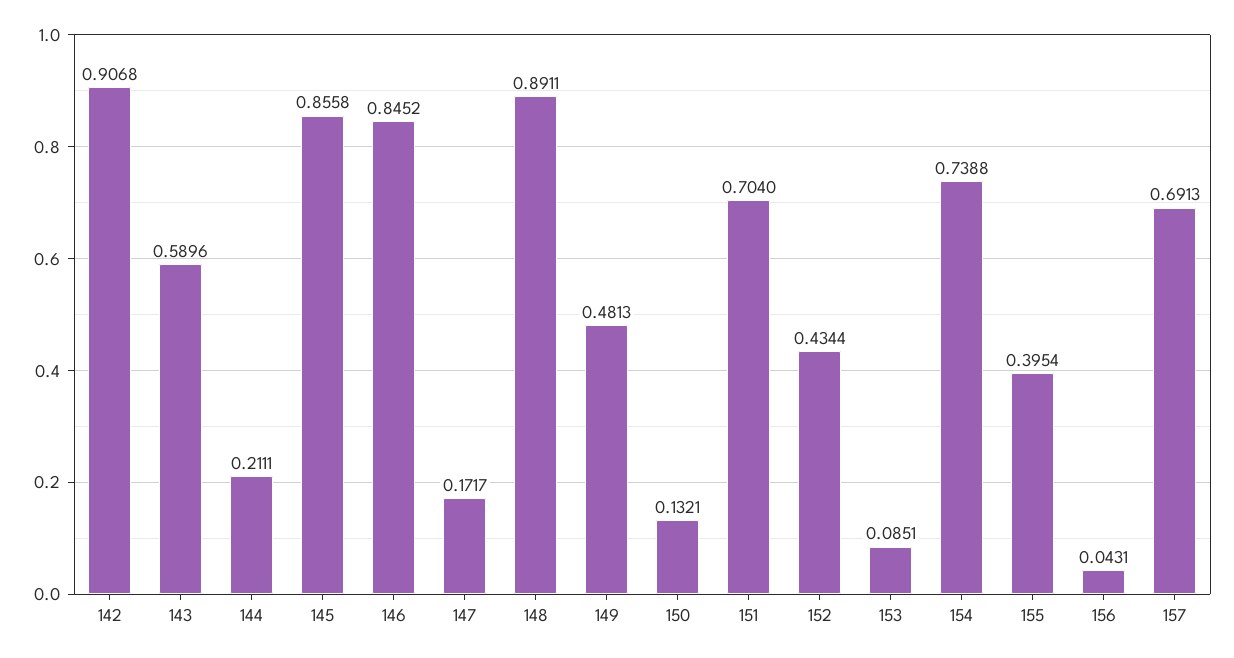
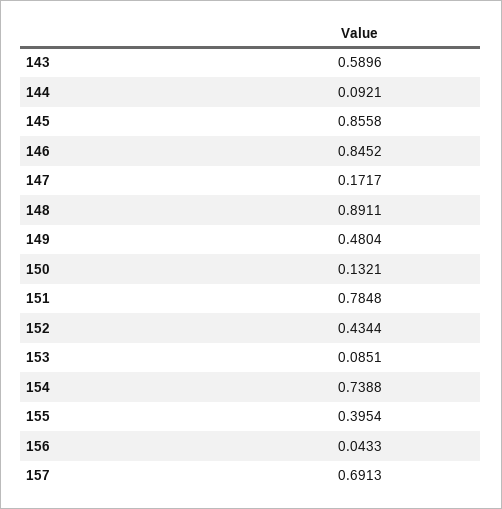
142: 0.9068 -> none
144: 0.2111 -> 0.0921
149: 0.4813 -> 0.4804
151: 0.704 -> 0.7848
156: 0.0431 -> 0.0433

